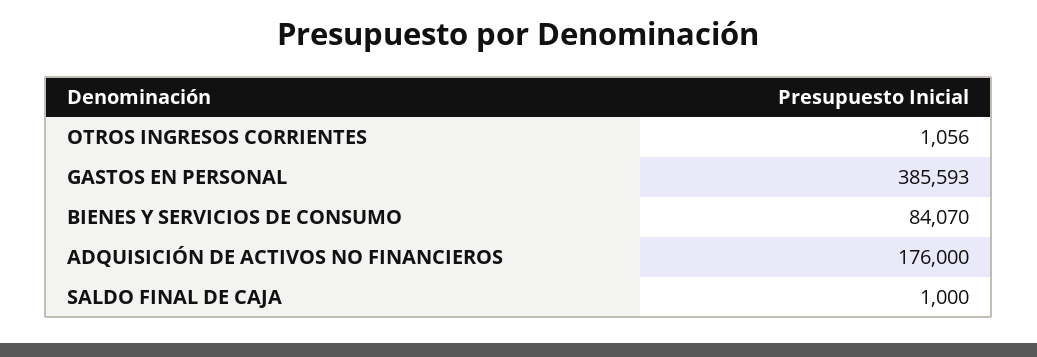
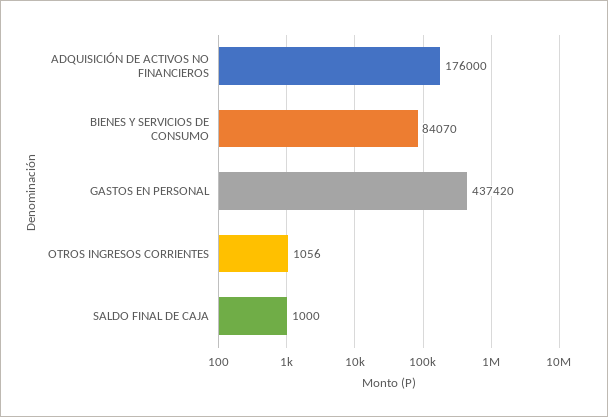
GASTOS EN PERSONAL: 385593 -> 437420

